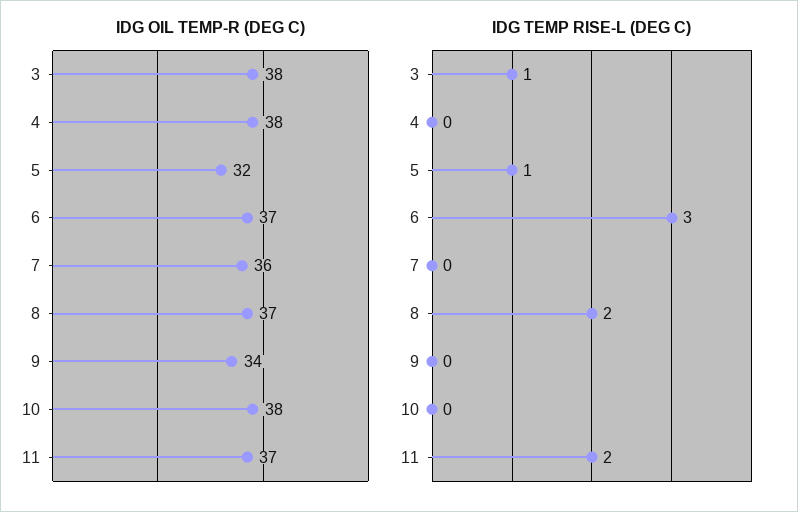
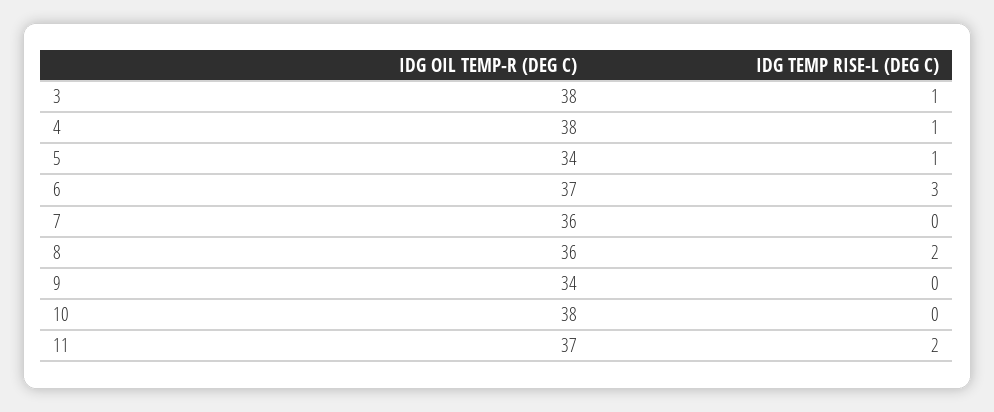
IDG OIL TEMP-R (DEG C), 5: 32 -> 34
IDG OIL TEMP-R (DEG C), 8: 37 -> 36
IDG TEMP RISE-L (DEG C), 4: 0 -> 1

